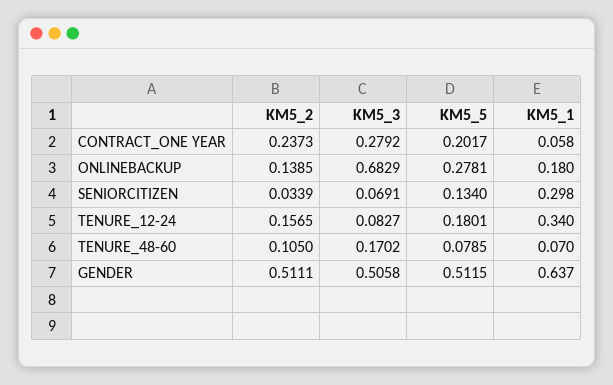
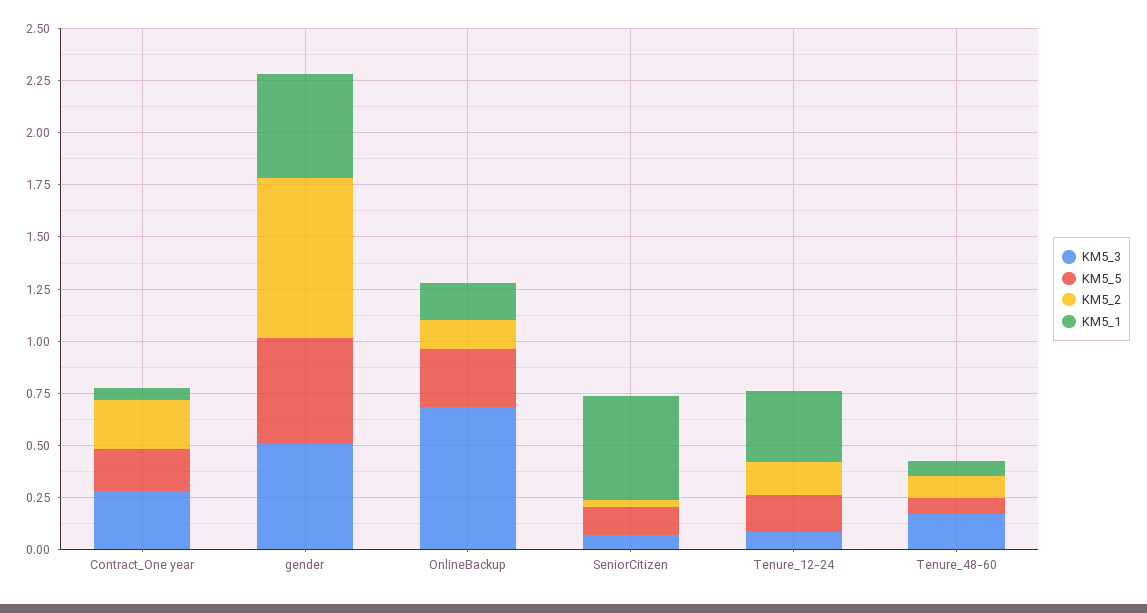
KM5_1, SENIORCITIZEN: 0.298 -> 0.5
KM5_2, GENDER: 0.5111 -> 0.75
KM5_1, GENDER: 0.637 -> 0.5

